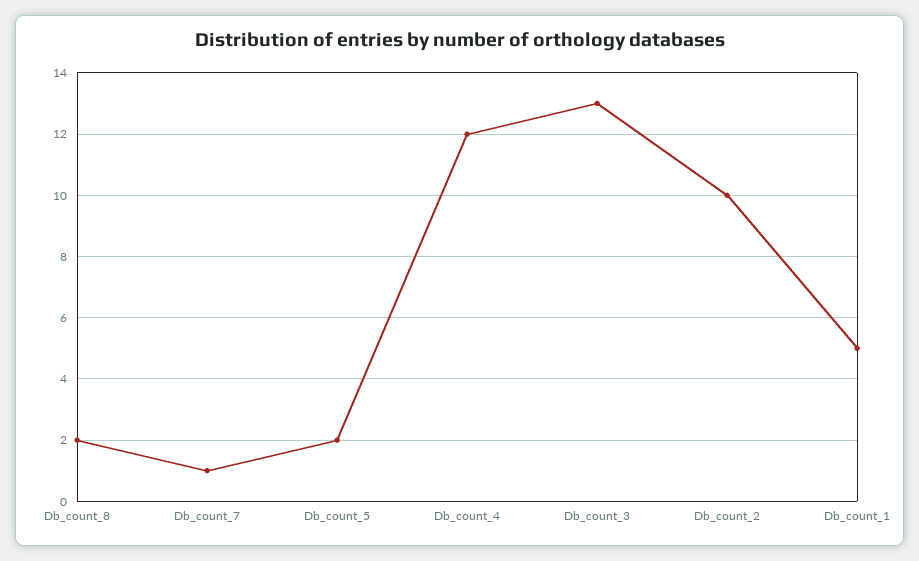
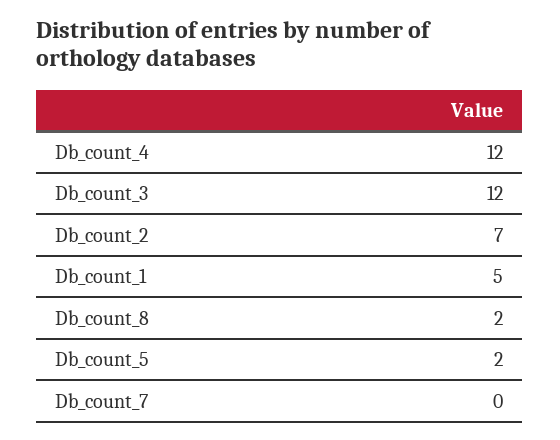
Db_count_7: 1 -> 0
Db_count_3: 13 -> 12
Db_count_2: 10 -> 7

